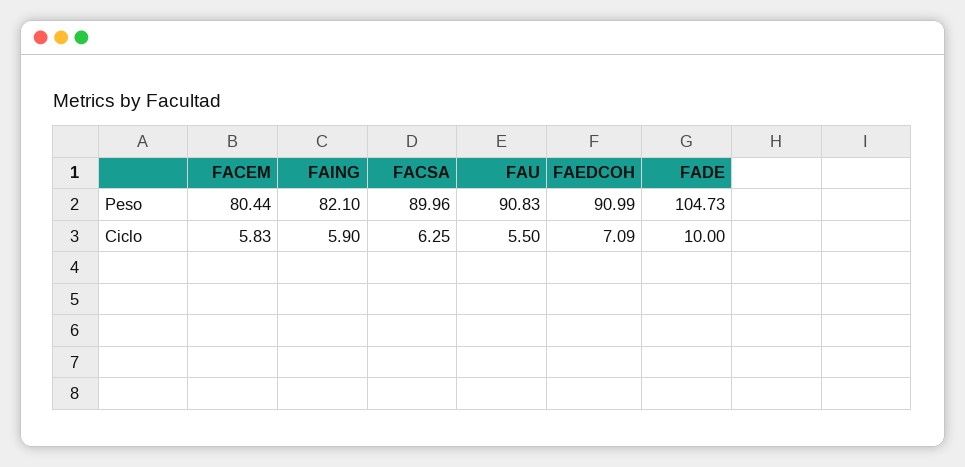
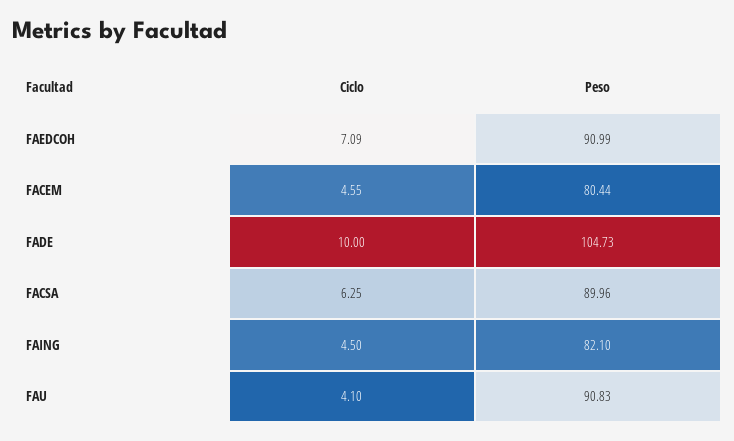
FACEM, Ciclo: 5.83 -> 4.55
FAING, Ciclo: 5.9 -> 4.5
FAU, Ciclo: 5.5 -> 4.1

